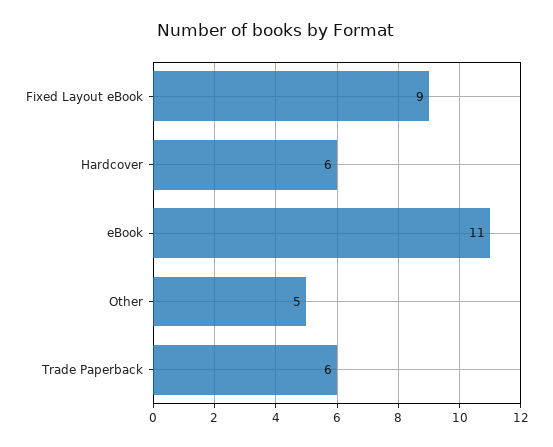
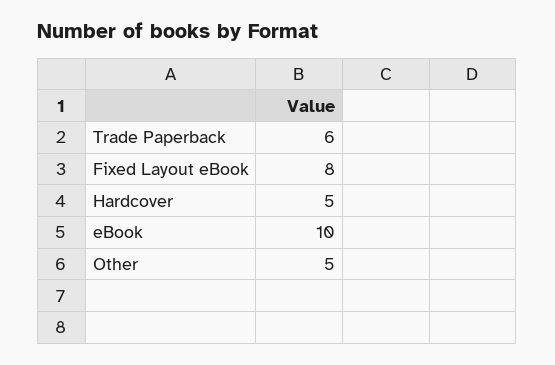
Fixed Layout eBook: 9 -> 8
Hardcover: 6 -> 5
eBook: 11 -> 10

